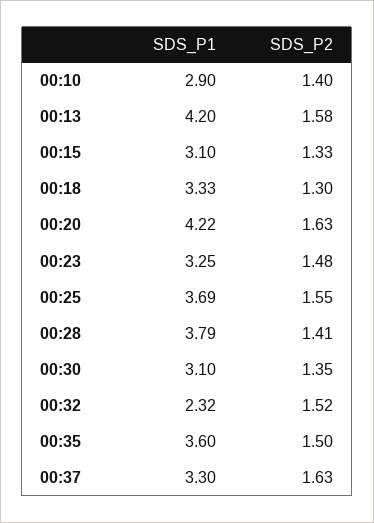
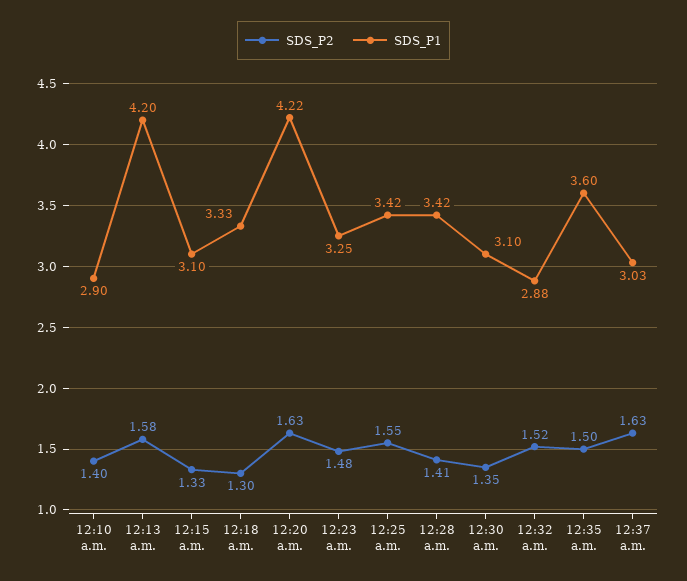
SDS_P1, 00:25: 3.69 -> 3.42
SDS_P1, 00:28: 3.79 -> 3.42
SDS_P1, 00:32: 2.32 -> 2.88
SDS_P1, 00:37: 3.3 -> 3.03

